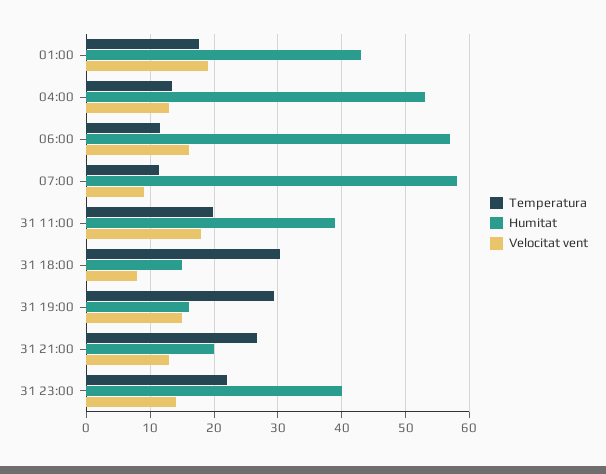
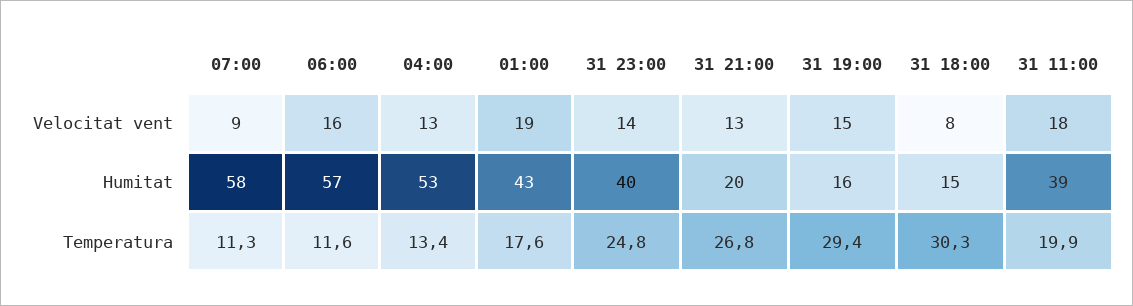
Temperatura, 31 23:00: 22 -> 24.8

